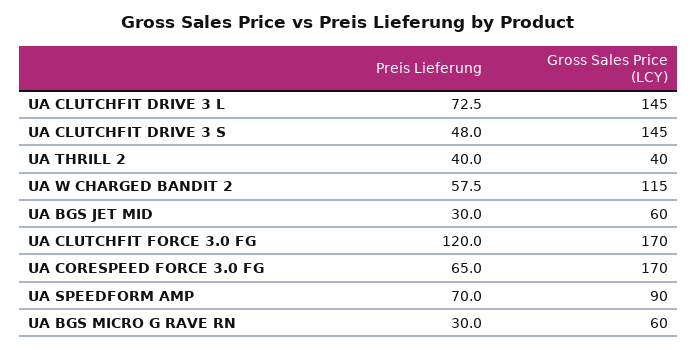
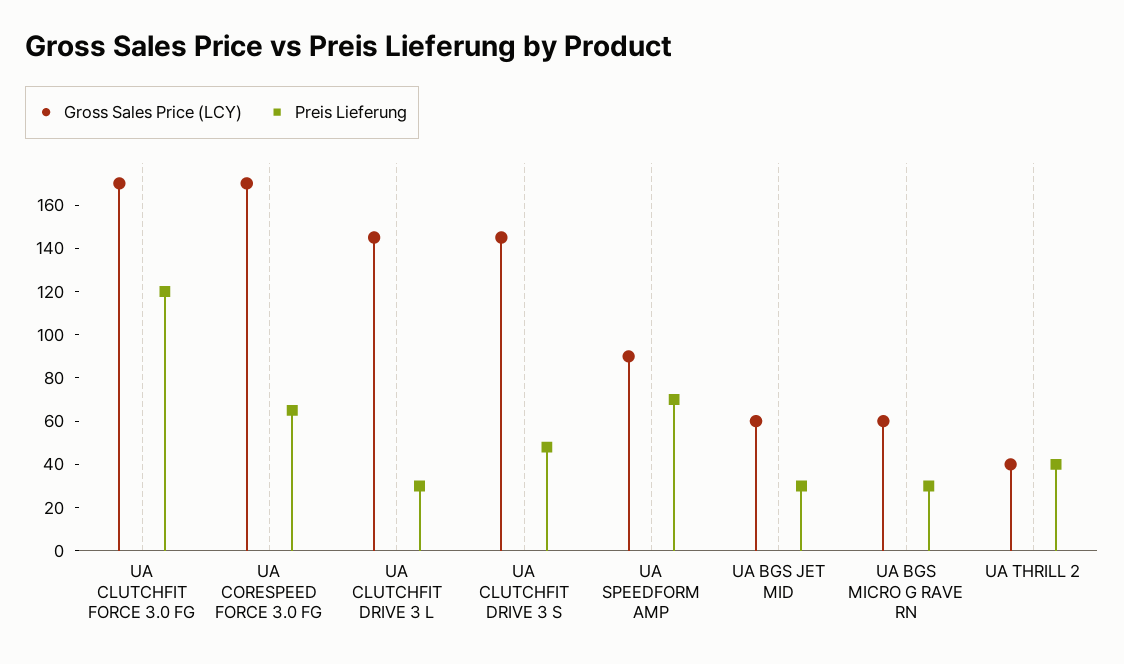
Preis Lieferung, UA CLUTCHFIT DRIVE 3 L: 72.5 -> 30
Preis Lieferung, UA W CHARGED BANDIT 2: 57.5 -> none
Gross Sales Price (LCY), UA W CHARGED BANDIT 2: 115 -> none

